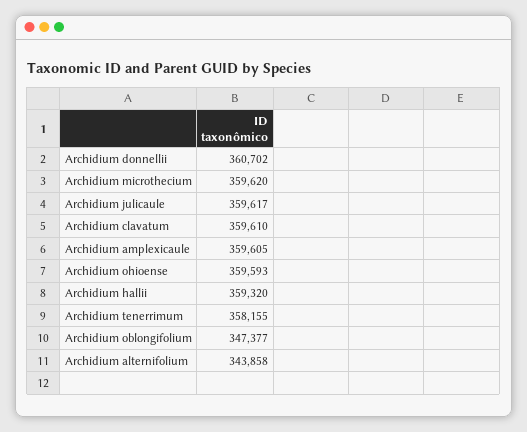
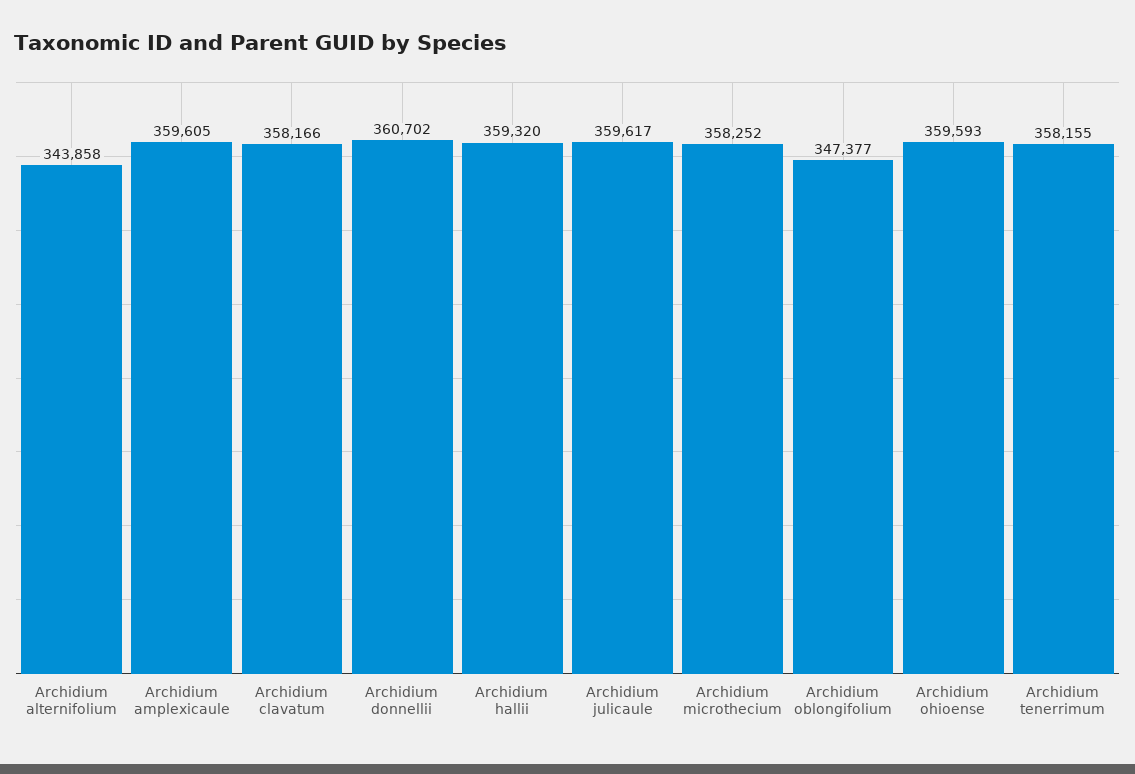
Archidium microthecium: 359620 -> 358252
Archidium clavatum: 359610 -> 358166

